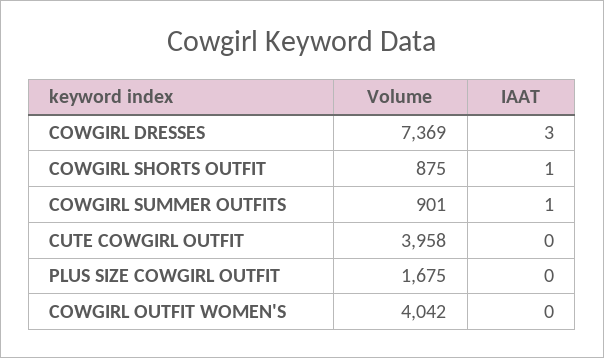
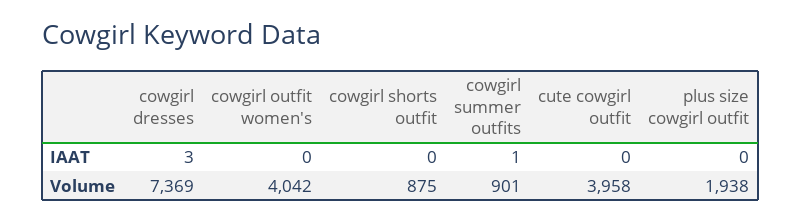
IAAT, COWGIRL SHORTS OUTFIT: 1 -> 0
Volume, PLUS SIZE COWGIRL OUTFIT: 1675 -> 1938

